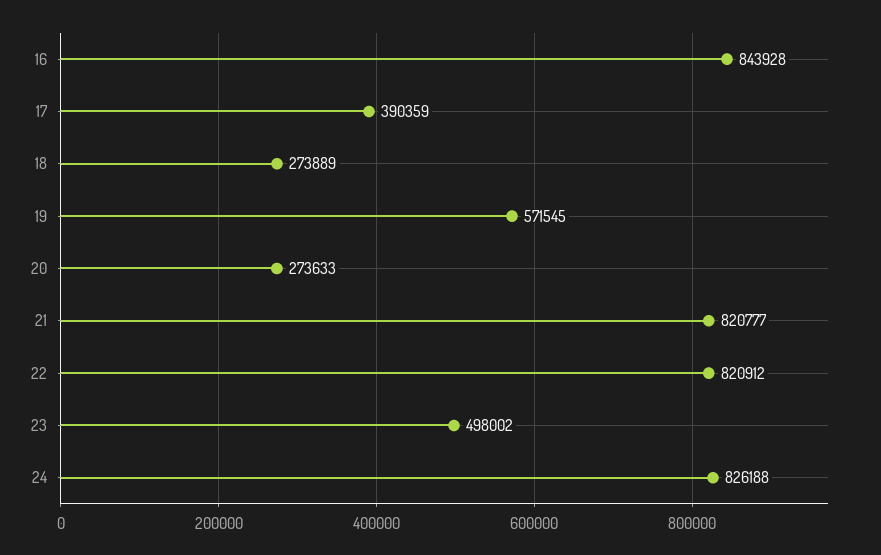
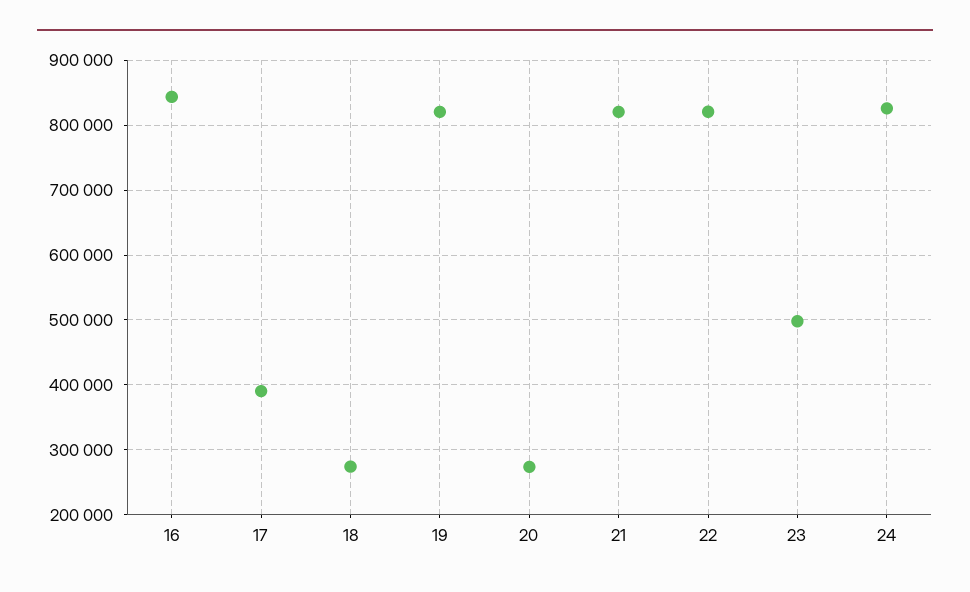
19: 571545 -> 820000

